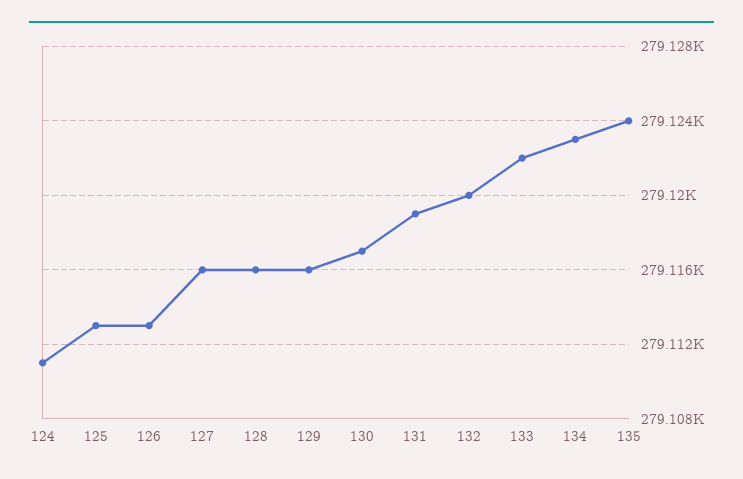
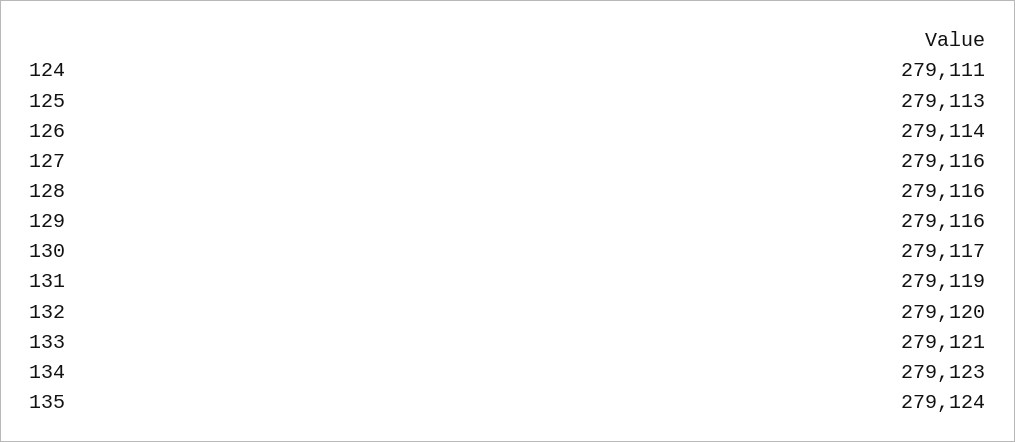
126: 279113 -> 279114
133: 279122 -> 279121

